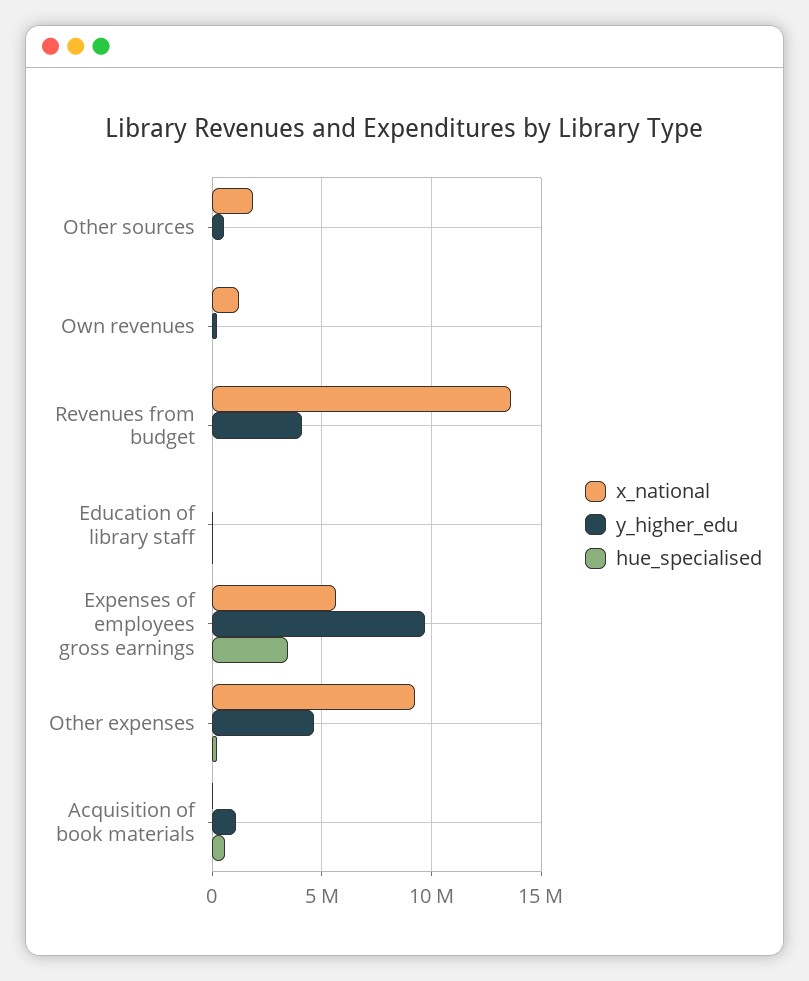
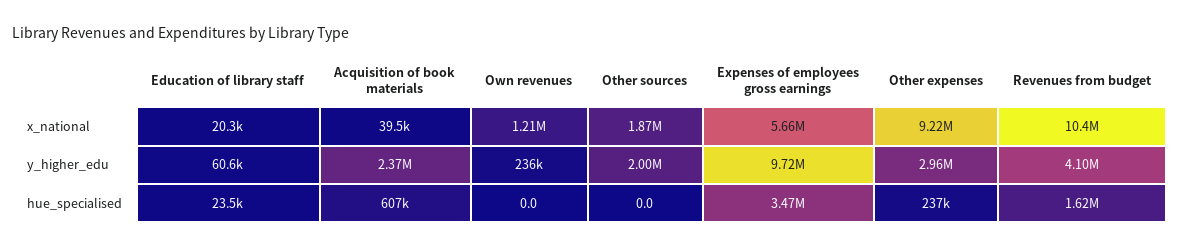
y_higher_edu, Other sources: 500000 -> 2000000
x_national, Revenues from budget: 13500000 -> 10400000
hue_specialised, Revenues from budget: 0 -> 1620000
y_higher_edu, Other expenses: 4500000 -> 2960000
y_higher_edu, Acquisition of book materials: 1000000 -> 2370000

